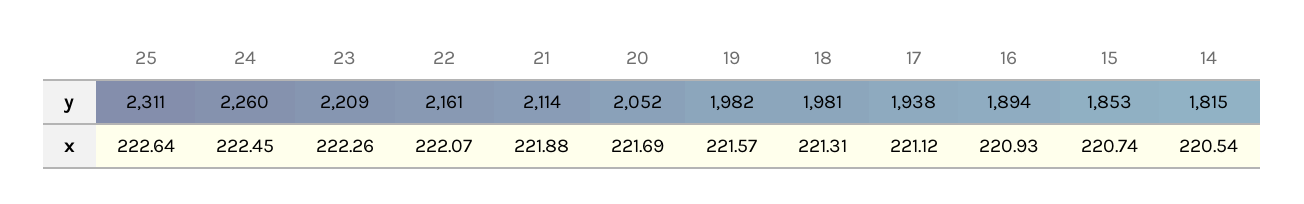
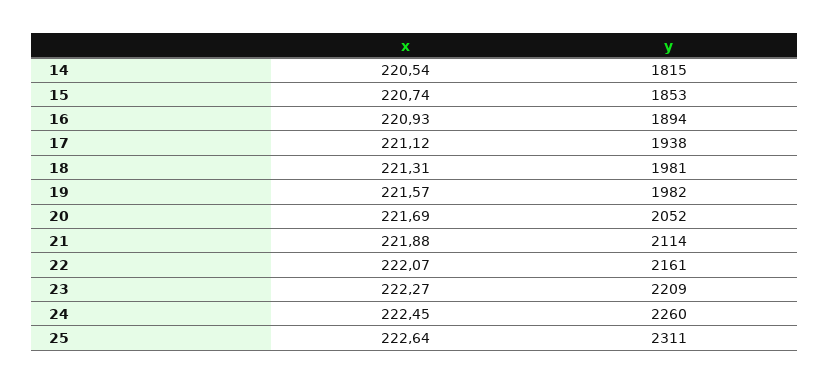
23, x: 222.26 -> 222.27

